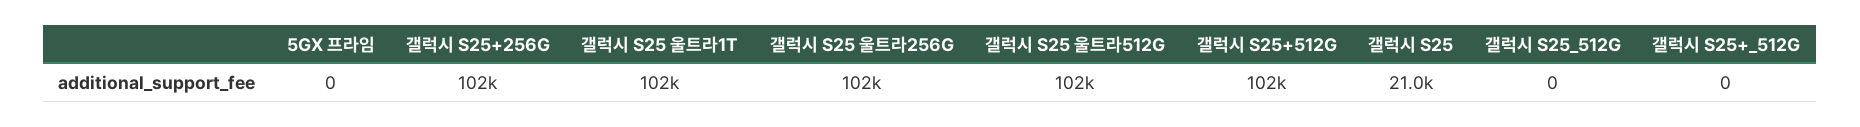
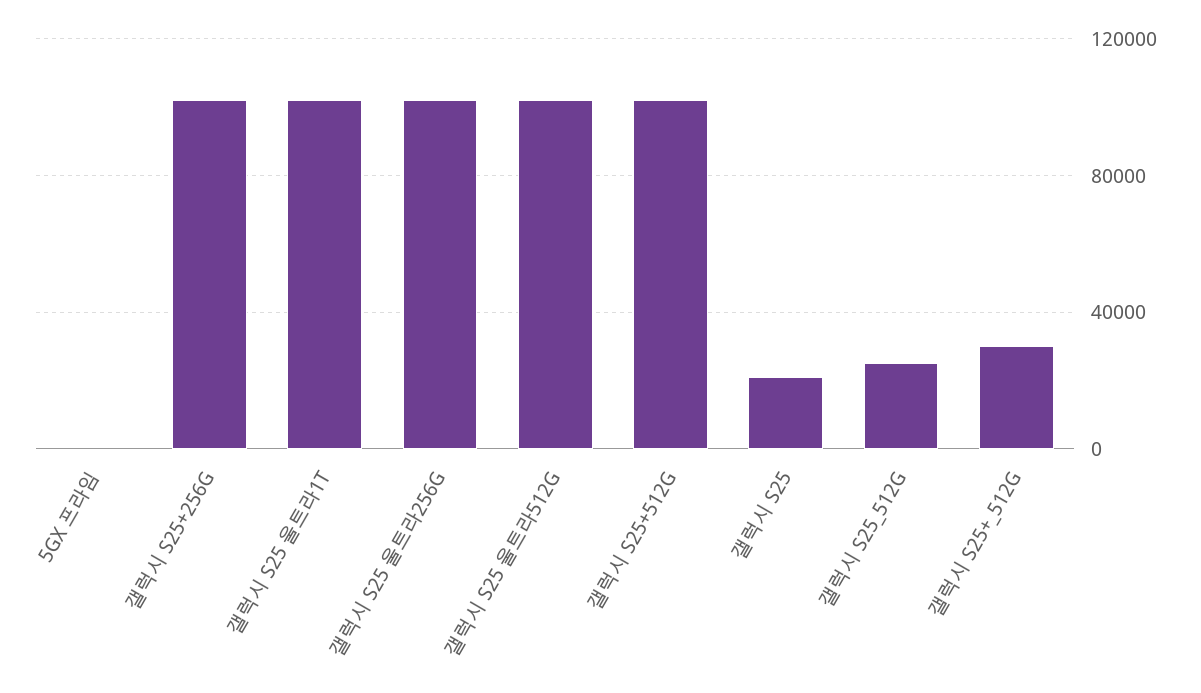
갤럭시 S25_512G: 0 -> 25000
갤럭시 S25+_512G: 0 -> 30000

